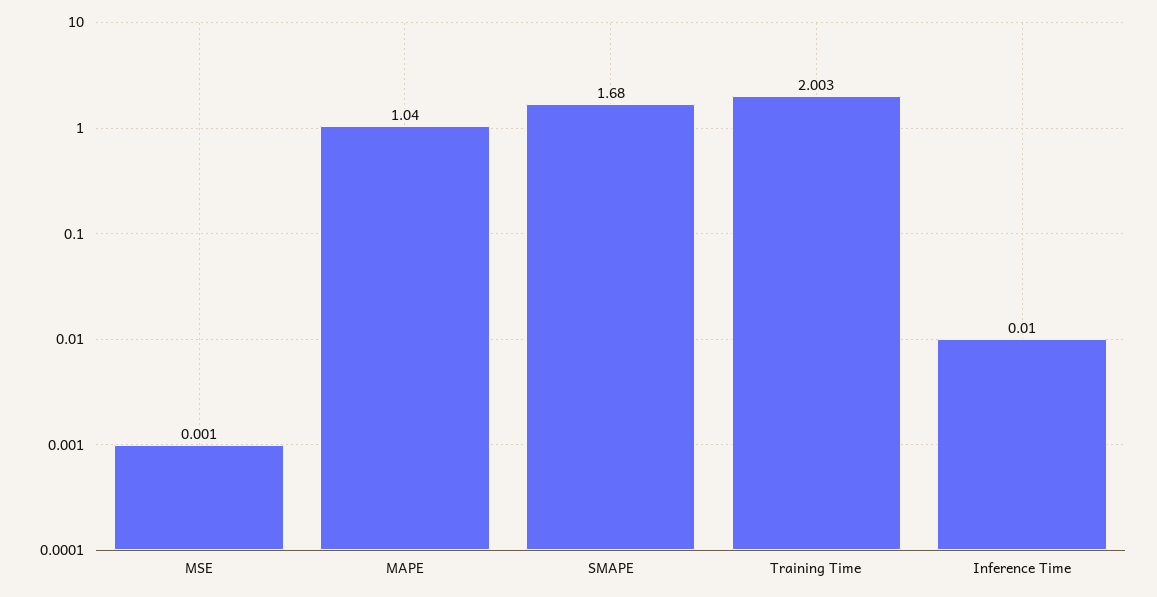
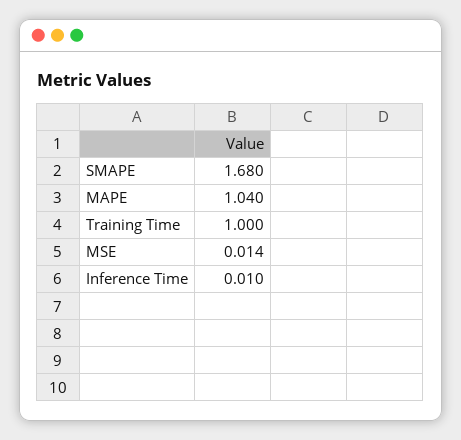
MSE: 0.001 -> 0.014
Training Time: 2.003 -> 1

